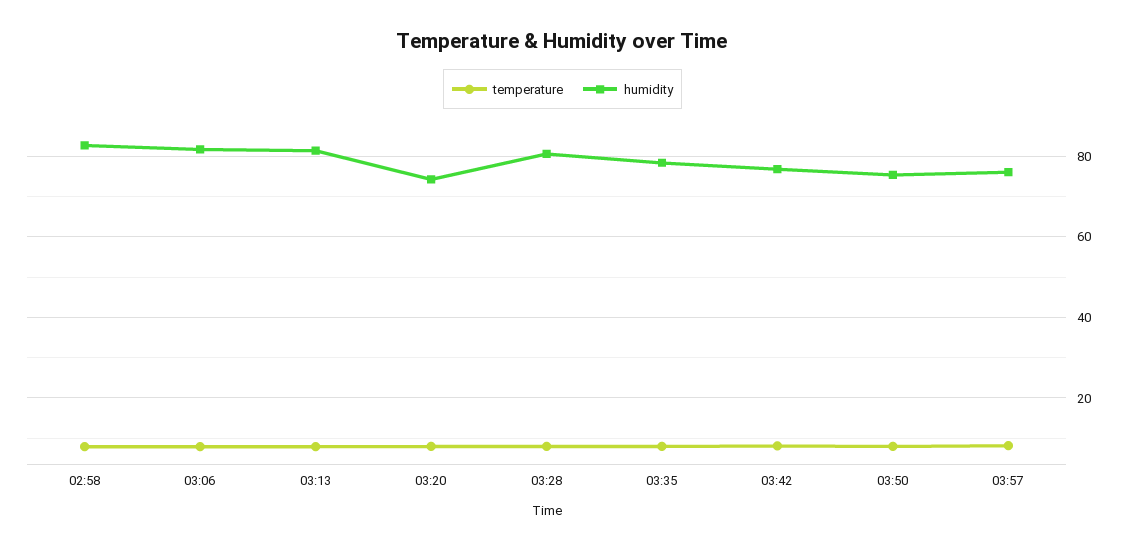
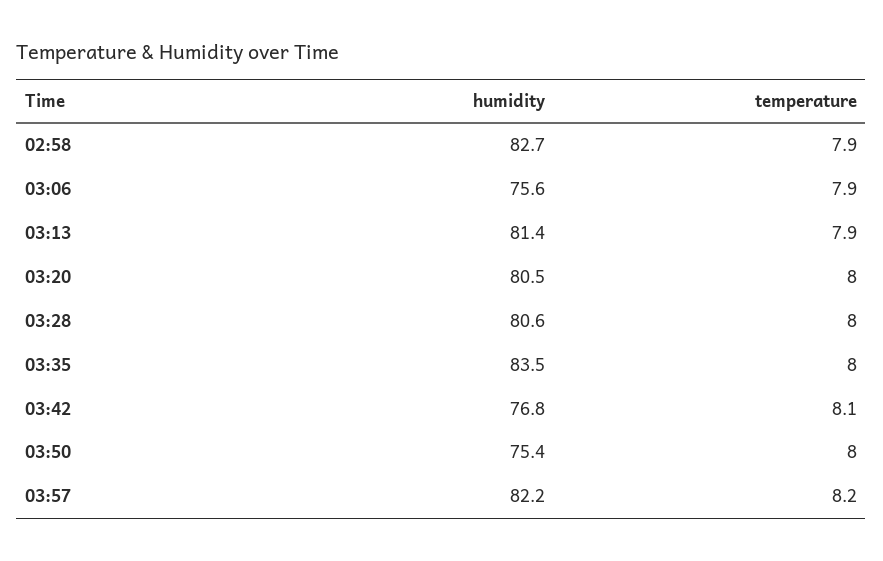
humidity, 03:06: 82 -> 75.6
humidity, 03:20: 74 -> 80.5
humidity, 03:35: 78 -> 83.5
humidity, 03:57: 76 -> 82.2

